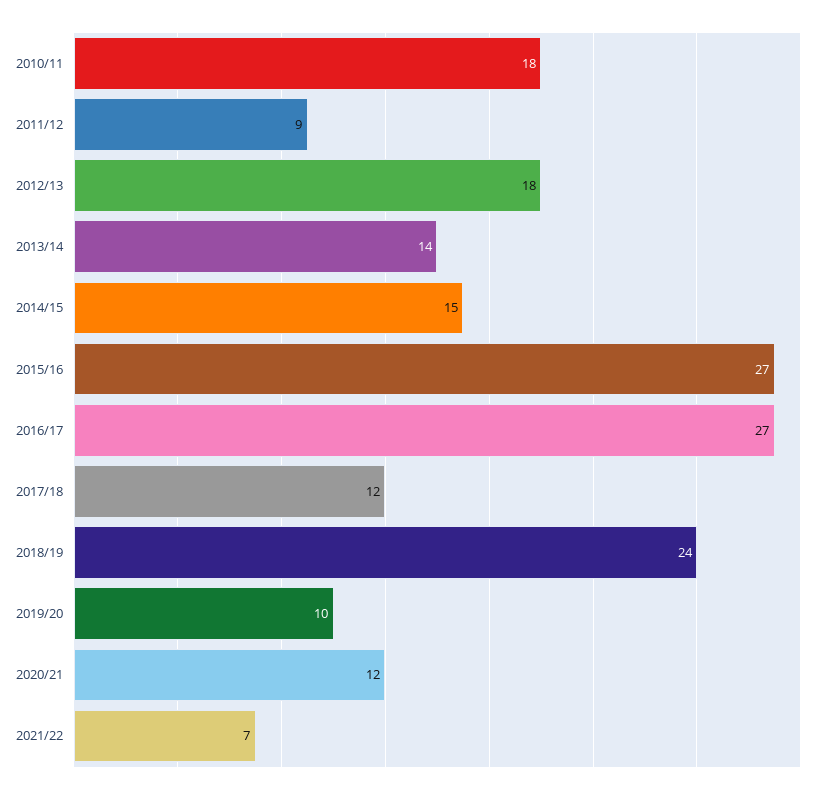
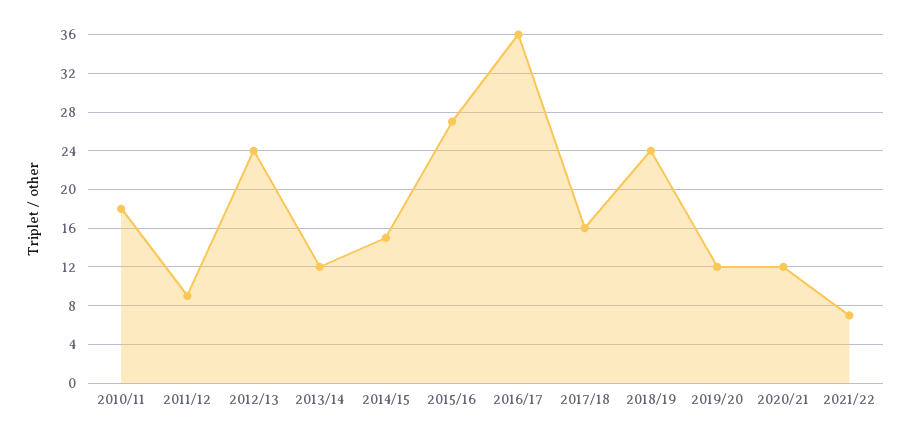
2012/13: 18 -> 24
2013/14: 14 -> 12
2016/17: 27 -> 36
2017/18: 12 -> 16
2019/20: 10 -> 12

